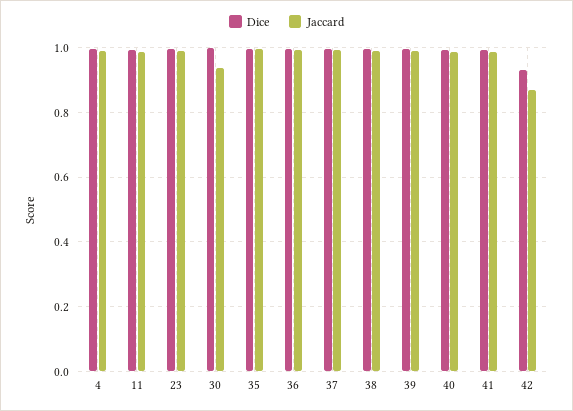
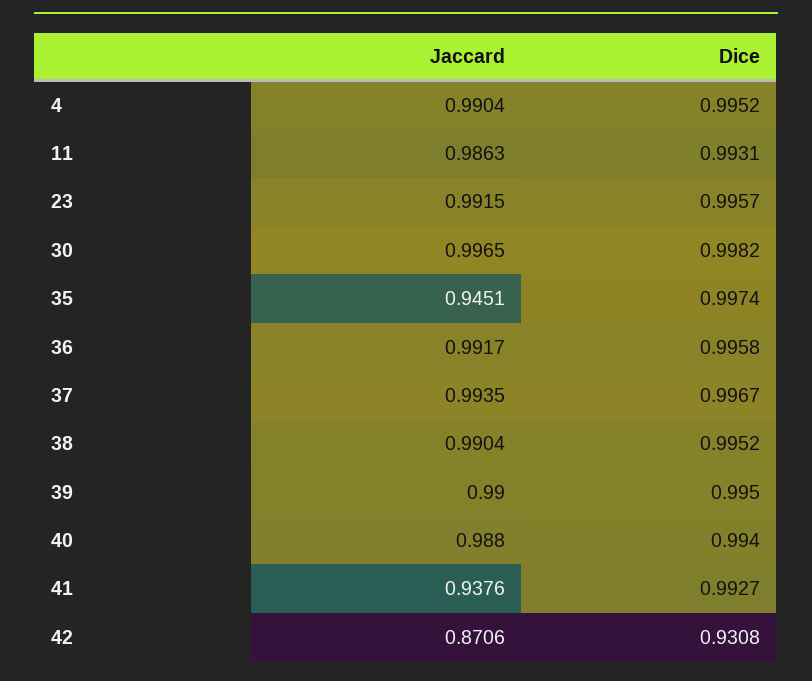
Jaccard, 30: 0.94 -> 0.9965
Jaccard, 35: 1 -> 0.9451
Jaccard, 41: 0.98 -> 0.9376

